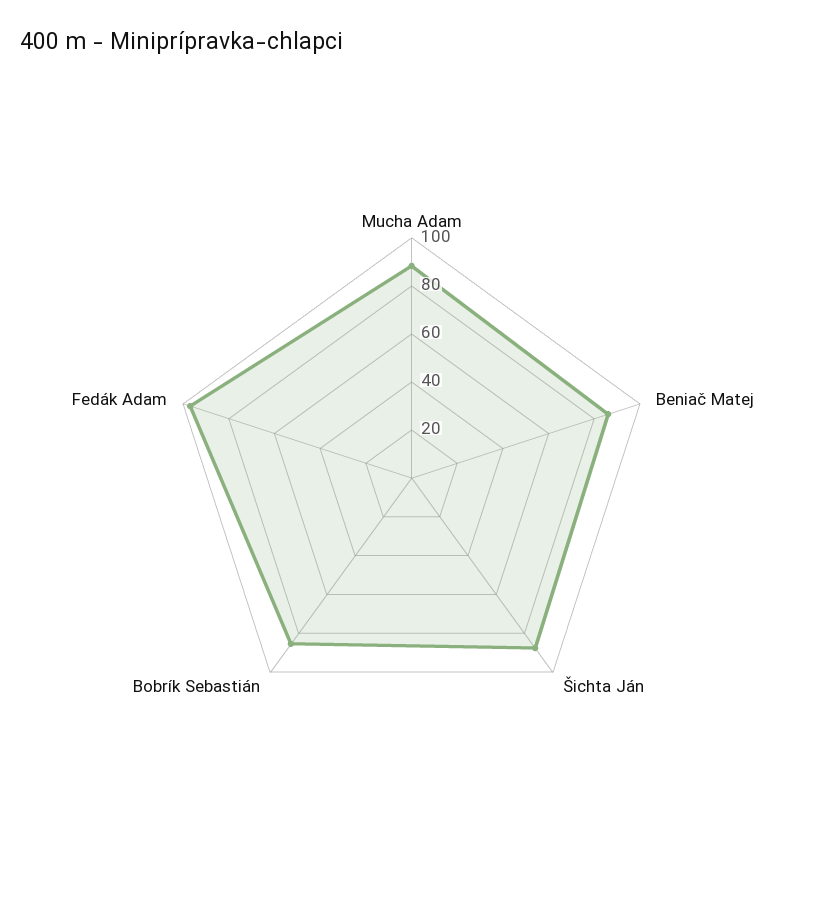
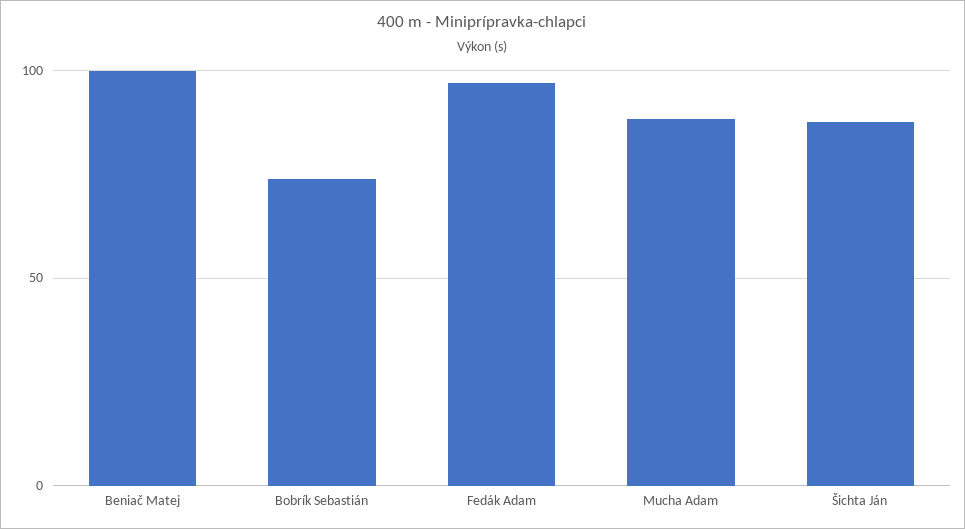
Beniač Matej: 85 -> 100
Bobrík Sebastián: 85 -> 75

